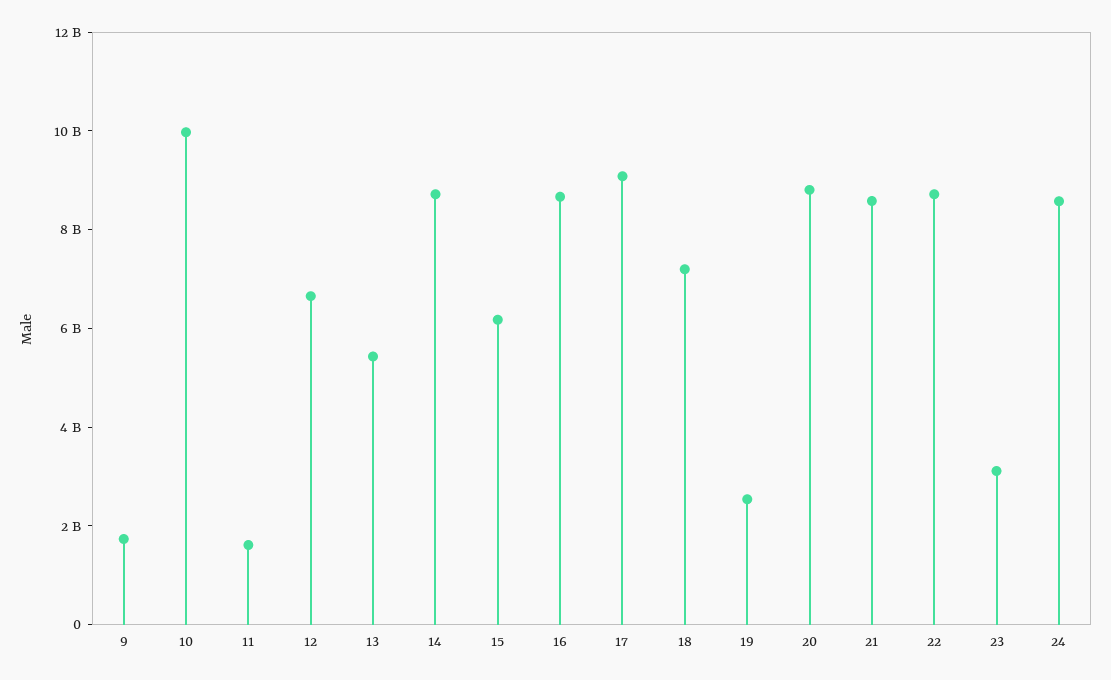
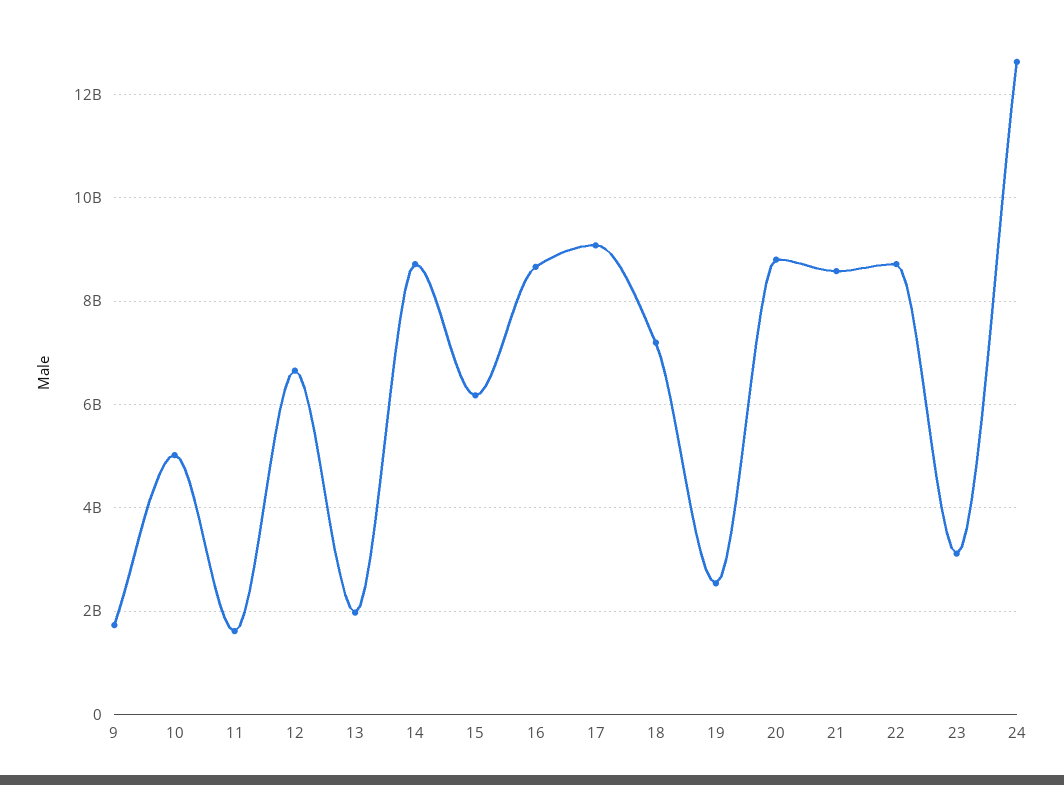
10: 10000000000 -> 5000000000
13: 5500000000 -> 2000000000
24: 8500000000 -> 12600000000

